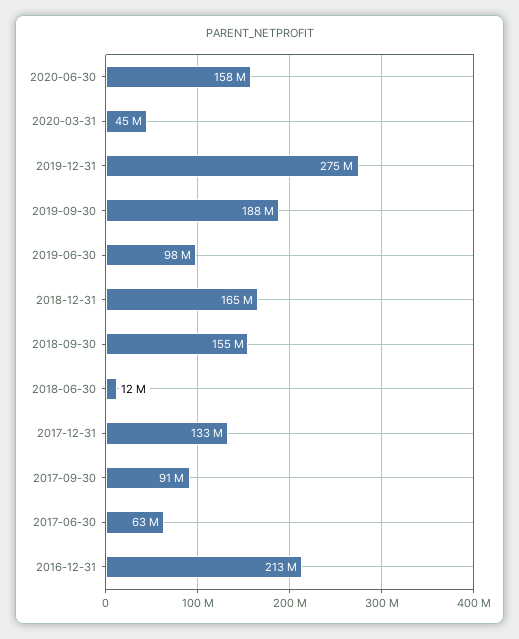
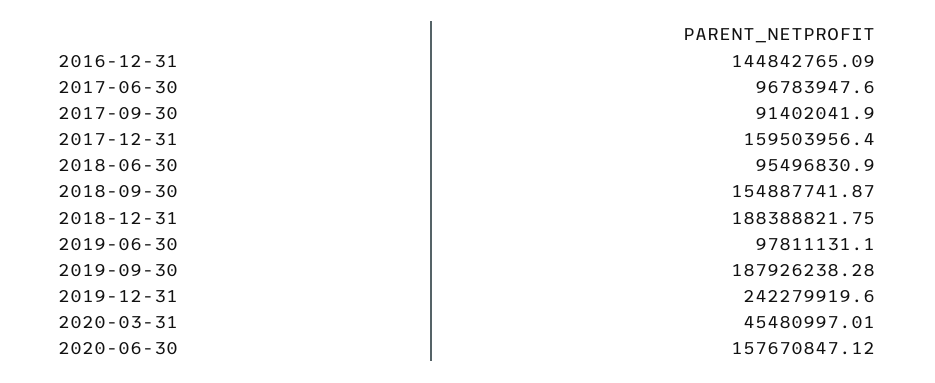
2019-12-31: 275000000 -> 242279919.6
2018-12-31: 165000000 -> 188388821.75
2018-06-30: 12000000 -> 95496830.9
2017-12-31: 133000000 -> 159503956.4
2017-06-30: 63000000 -> 96783947.6
2016-12-31: 213000000 -> 144842765.09

